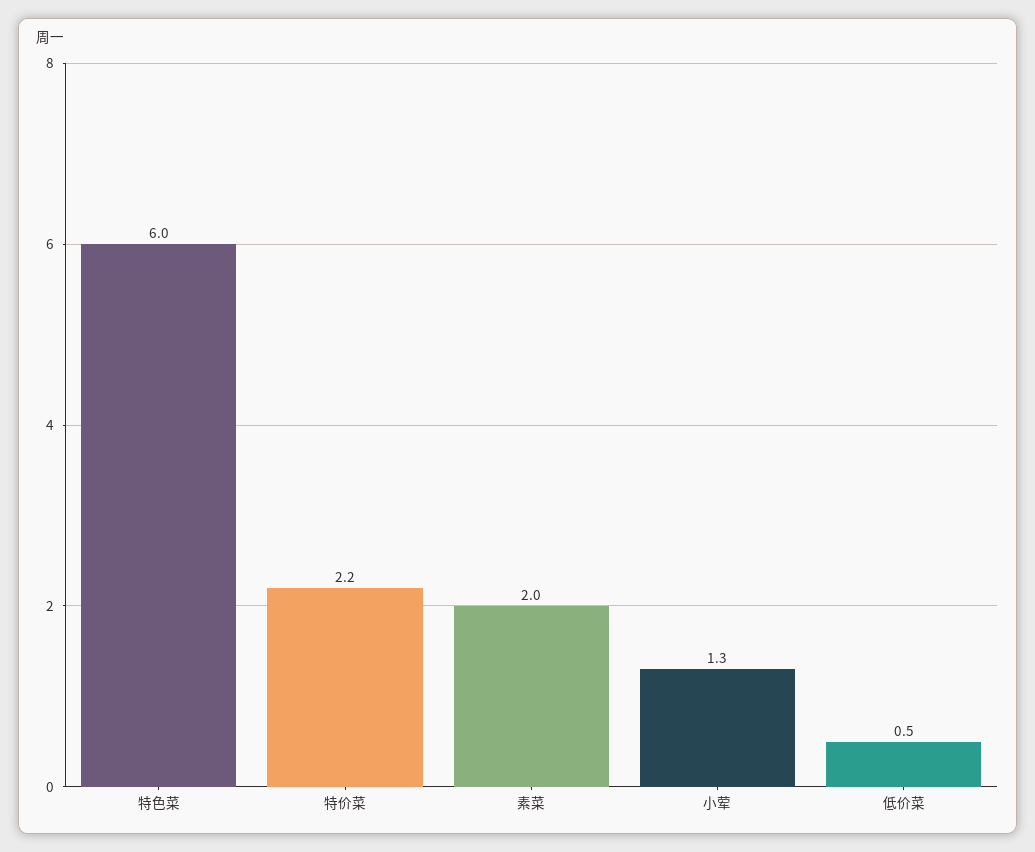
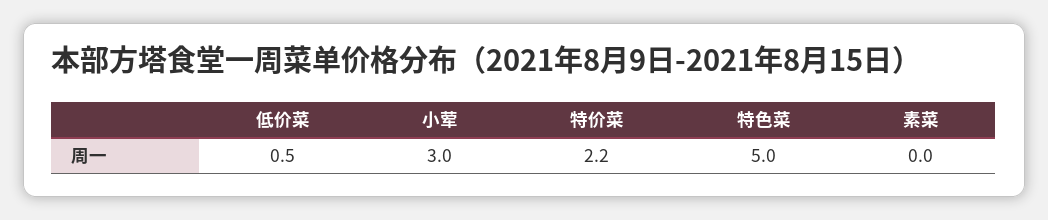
特色菜: 6 -> 5
素菜: 2 -> 0
小荤: 1.3 -> 3

